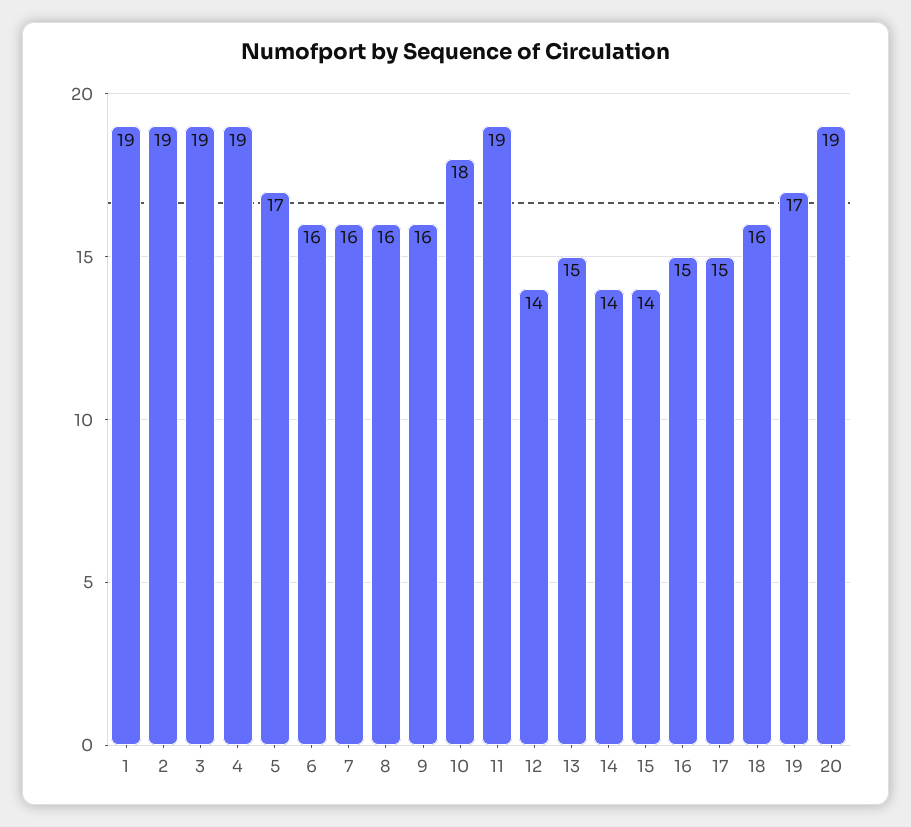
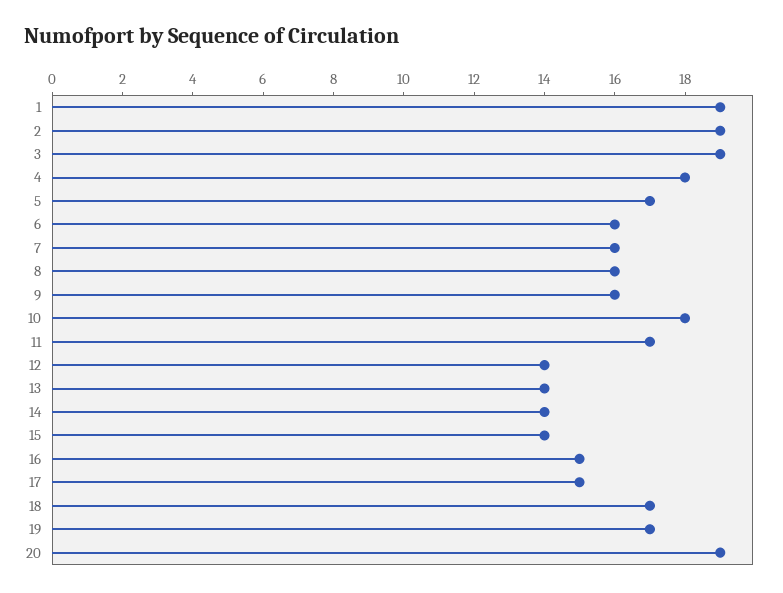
4: 19 -> 18
11: 19 -> 17
13: 15 -> 14
18: 16 -> 17

